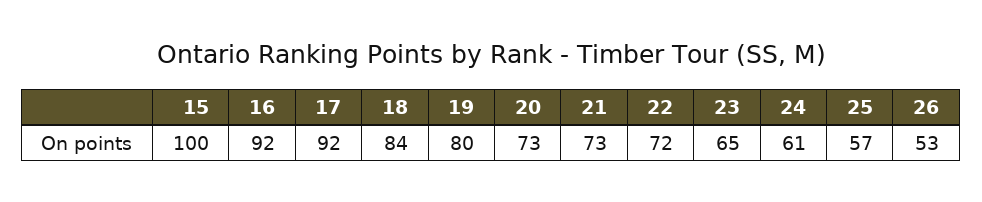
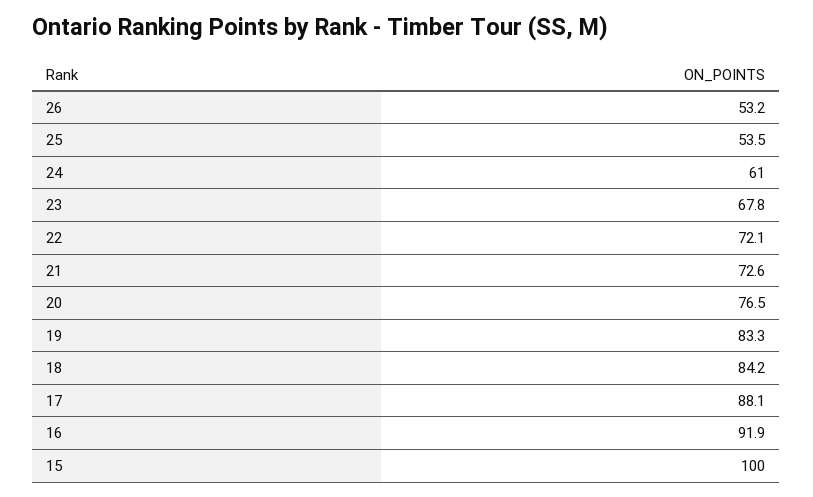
17: 92 -> 88.1
19: 80 -> 83.3
20: 73 -> 76.5
23: 65 -> 67.8
25: 57 -> 53.5

